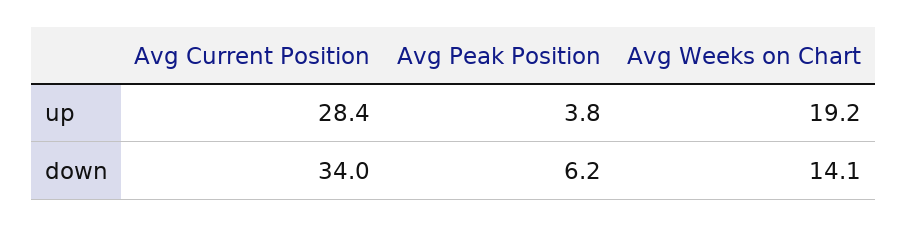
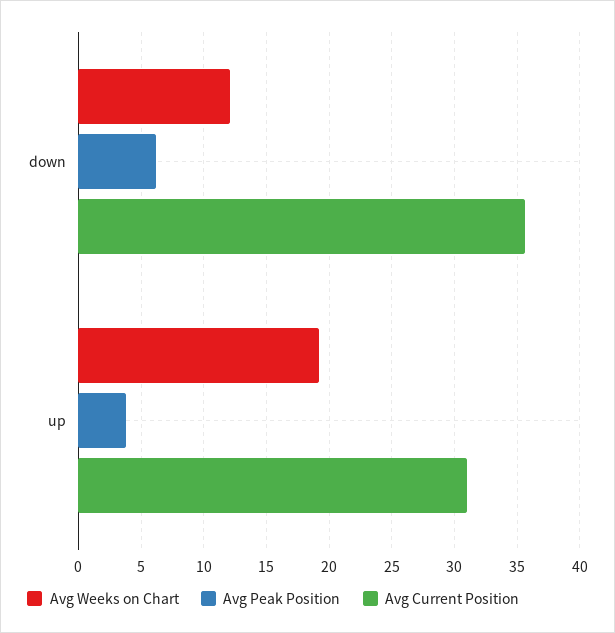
Avg Current Position, up: 28.4 -> 31
Avg Current Position, down: 34 -> 35.5
Avg Weeks on Chart, down: 14.1 -> 12

